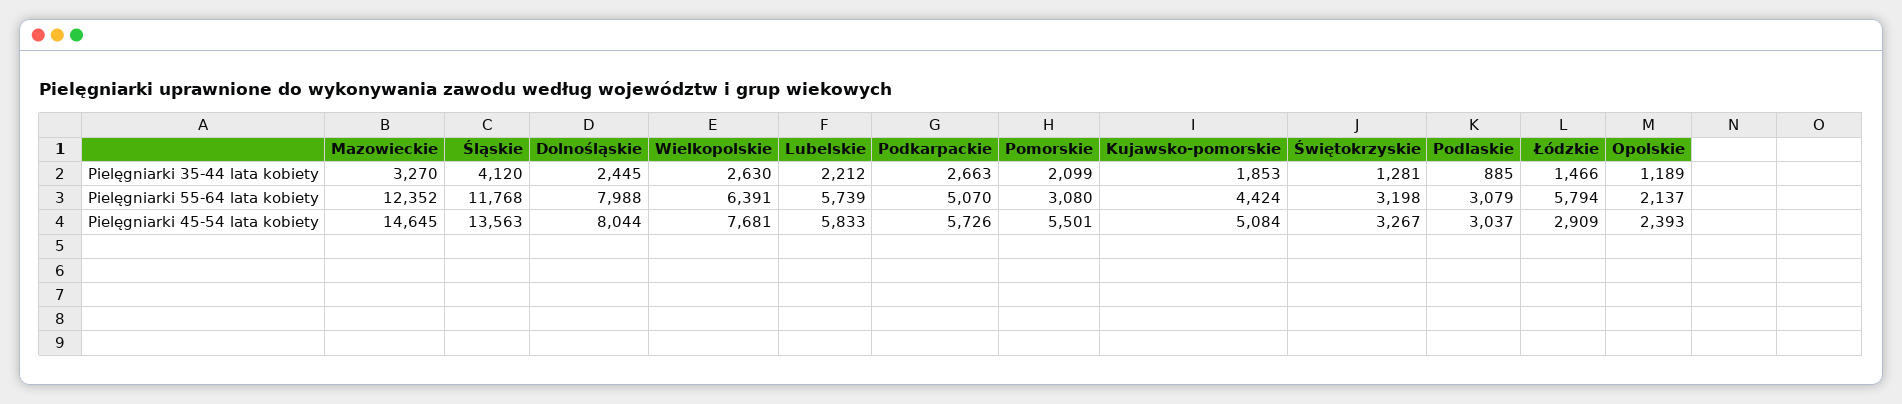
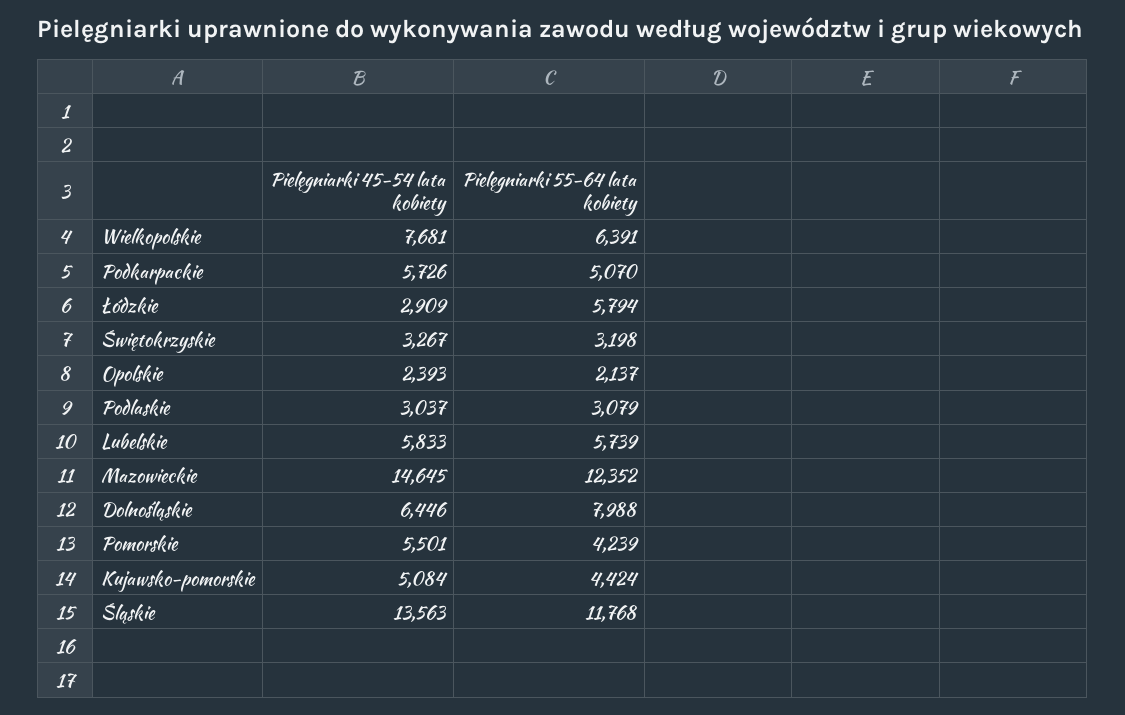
Mazowieckie, Pielęgniarki 35-44 lata kobiety: 3270 -> none
Śląskie, Pielęgniarki 35-44 lata kobiety: 4120 -> none
Dolnośląskie, Pielęgniarki 35-44 lata kobiety: 2445 -> none
Wielkopolskie, Pielęgniarki 35-44 lata kobiety: 2630 -> none
Lubelskie, Pielęgniarki 35-44 lata kobiety: 2212 -> none
Podkarpackie, Pielęgniarki 35-44 lata kobiety: 2663 -> none
Pomorskie, Pielęgniarki 35-44 lata kobiety: 2099 -> none
Kujawsko-pomorskie, Pielęgniarki 35-44 lata kobiety: 1853 -> none
Świętokrzyskie, Pielęgniarki 35-44 lata kobiety: 1281 -> none
Podlaskie, Pielęgniarki 35-44 lata kobiety: 885 -> none
Łódzkie, Pielęgniarki 35-44 lata kobiety: 1466 -> none
Opolskie, Pielęgniarki 35-44 lata kobiety: 1189 -> none
Pomorskie, Pielęgniarki 55-64 lata kobiety: 3080 -> 4239
Dolnośląskie, Pielęgniarki 45-54 lata kobiety: 8044 -> 6446

